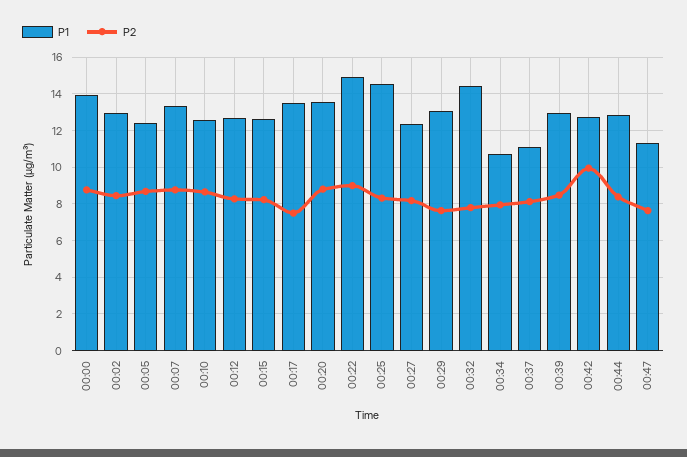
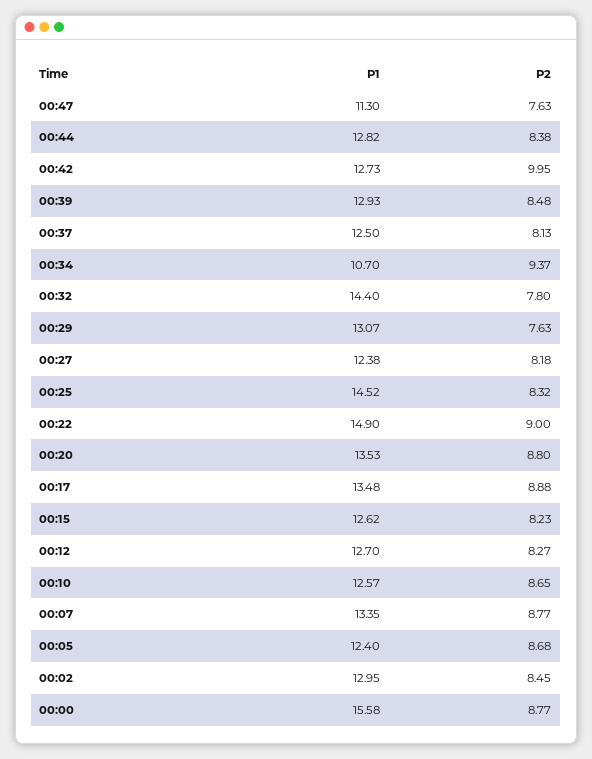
P1, 00:00: 14 -> 15.58
P2, 00:17: 7.5 -> 8.88
P2, 00:34: 8 -> 9.37
P1, 00:37: 11 -> 12.5

